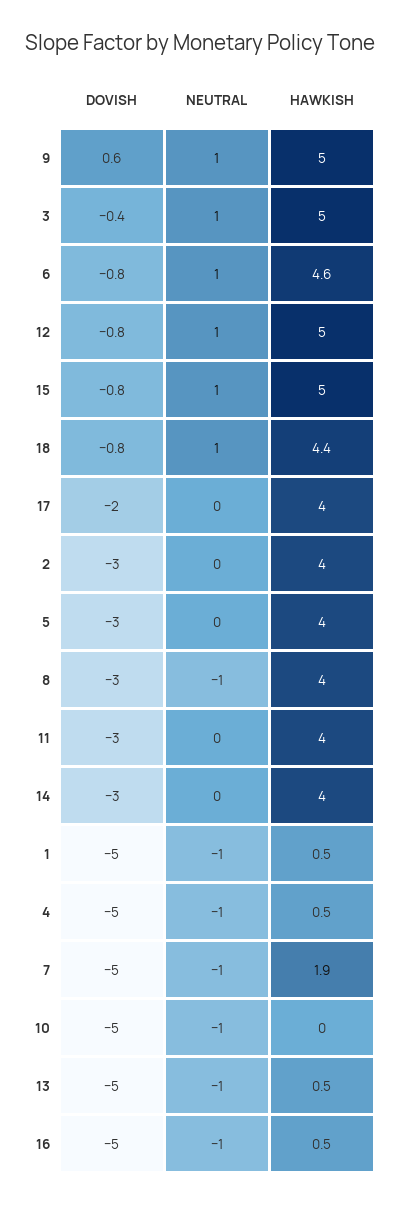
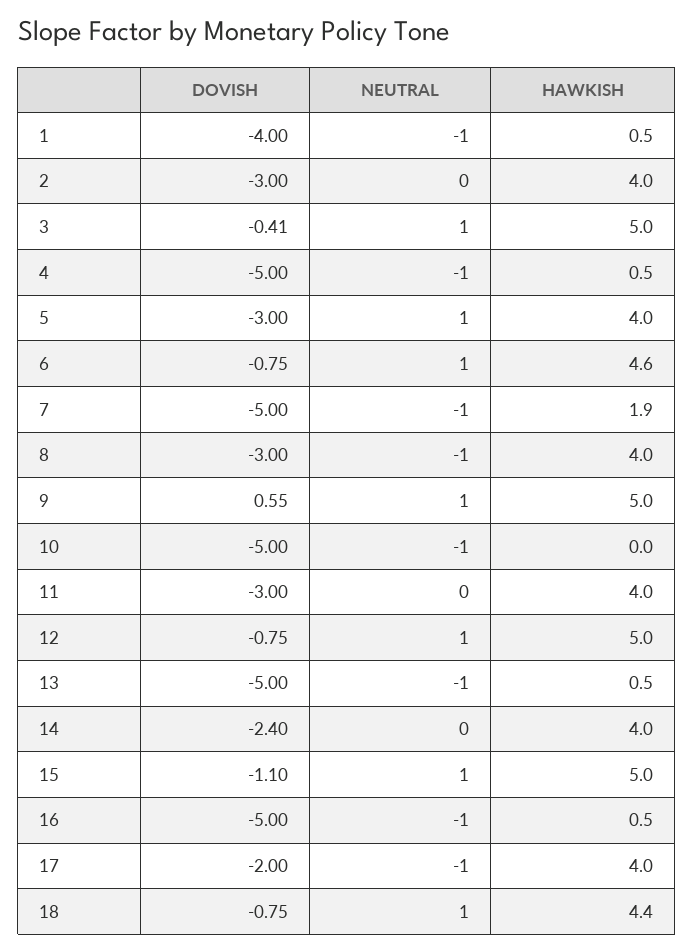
DOVISH, 15: -0.8 -> -1.1
NEUTRAL, 17: 0 -> -1
NEUTRAL, 5: 0 -> 1
DOVISH, 14: -3 -> -2.4
DOVISH, 1: -5 -> -4

